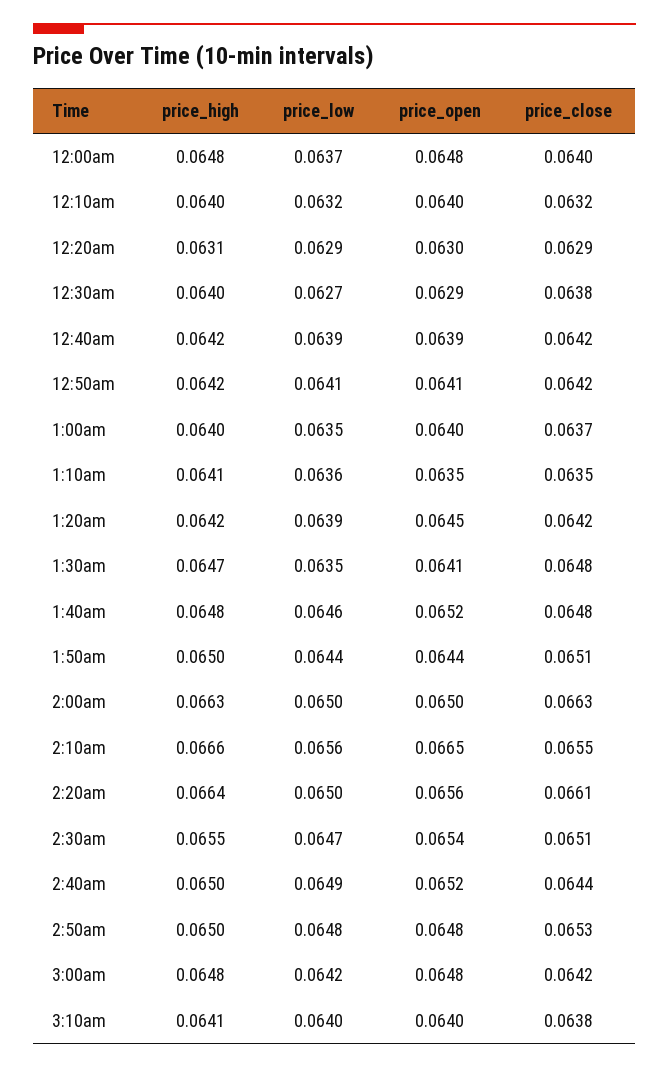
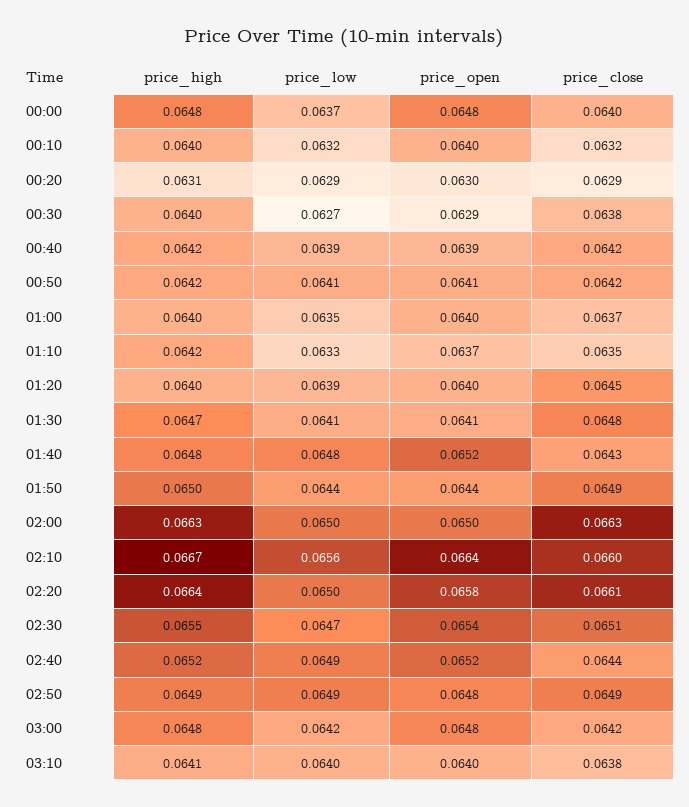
price_high, 1:10am: 0.0641 -> 0.0642
price_low, 1:10am: 0.0636 -> 0.0633
price_open, 1:10am: 0.0635 -> 0.0637
price_high, 1:20am: 0.0642 -> 0.064
price_open, 1:20am: 0.0645 -> 0.064
price_close, 1:20am: 0.0642 -> 0.0645
price_low, 1:30am: 0.0635 -> 0.0641
price_low, 1:40am: 0.0646 -> 0.0648
price_close, 1:40am: 0.0648 -> 0.0643
price_close, 1:50am: 0.0651 -> 0.0649
price_high, 2:10am: 0.0666 -> 0.0667
price_open, 2:10am: 0.0665 -> 0.0664
price_close, 2:10am: 0.0655 -> 0.066
price_open, 2:20am: 0.0656 -> 0.0658
price_high, 2:40am: 0.065 -> 0.0652
price_high, 2:50am: 0.065 -> 0.0649
price_low, 2:50am: 0.0648 -> 0.0649
price_close, 2:50am: 0.0653 -> 0.0649

